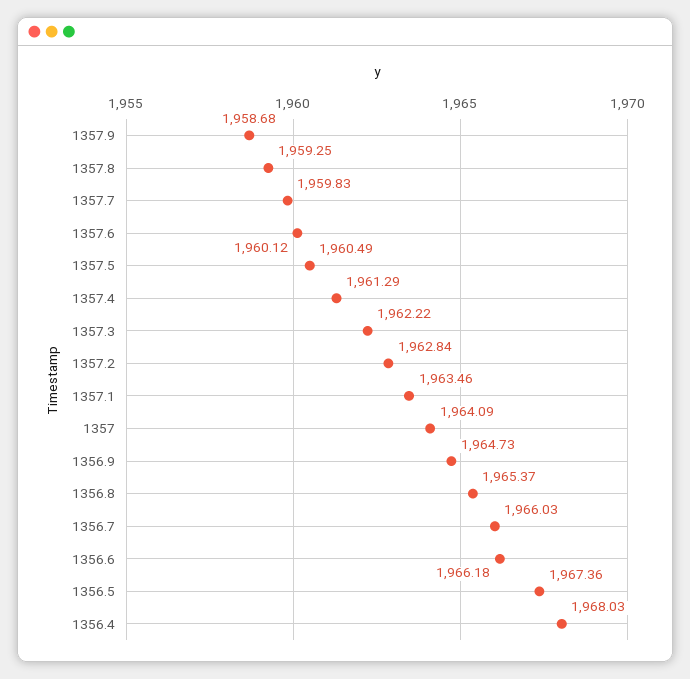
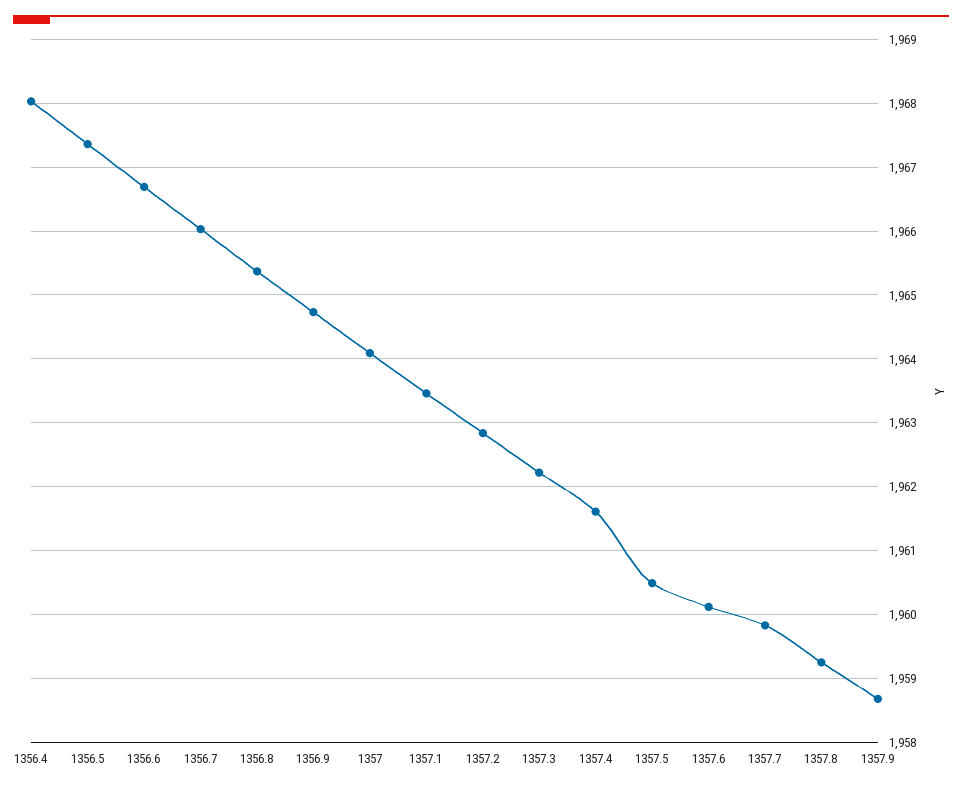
1357.4: 1961.29 -> 1961.6
1356.6: 1966.18 -> 1966.7

